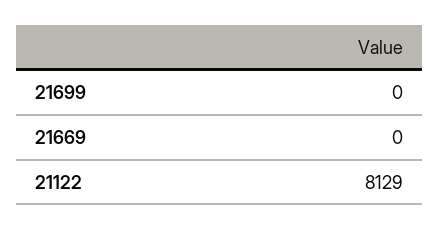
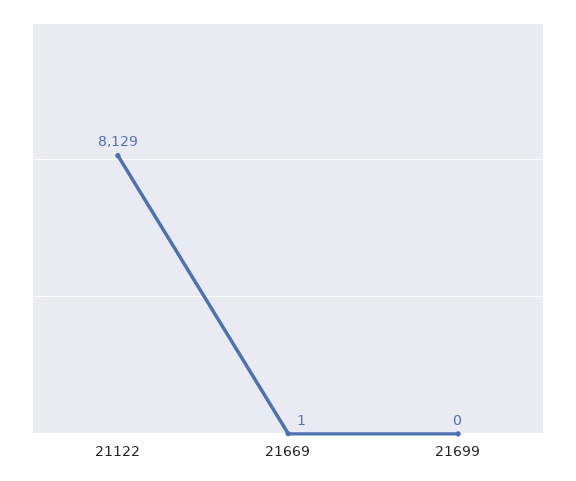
21669: 0 -> 1

